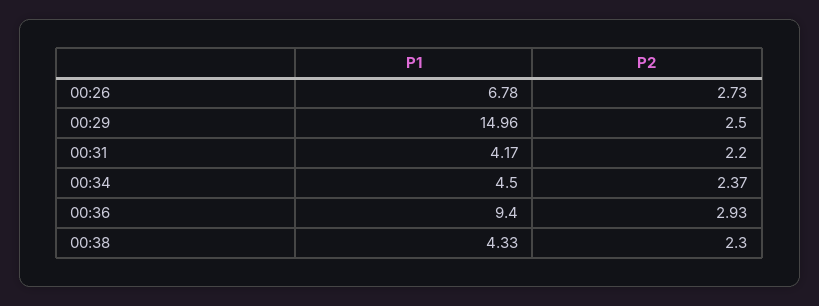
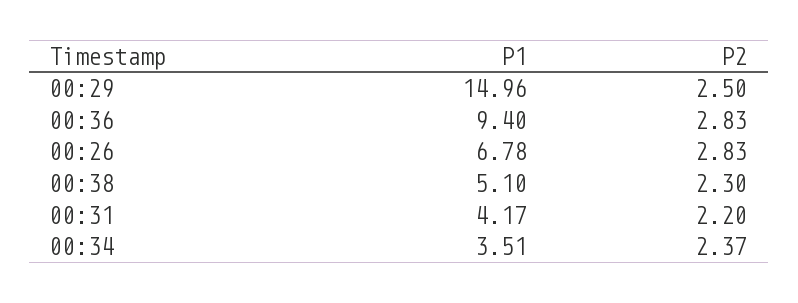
P2, 00:26: 2.73 -> 2.83
P1, 00:34: 4.5 -> 3.51
P2, 00:36: 2.93 -> 2.83
P1, 00:38: 4.33 -> 5.1

